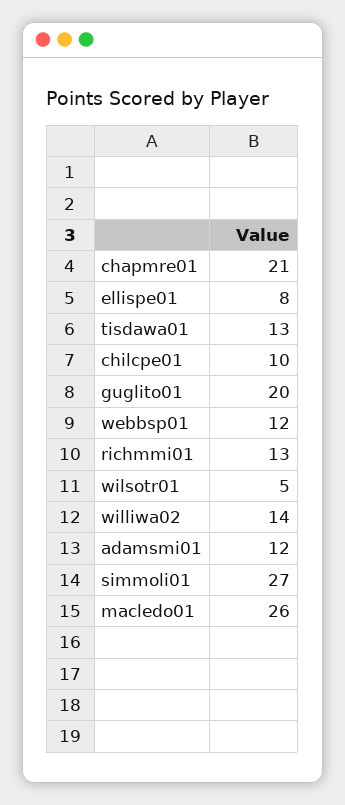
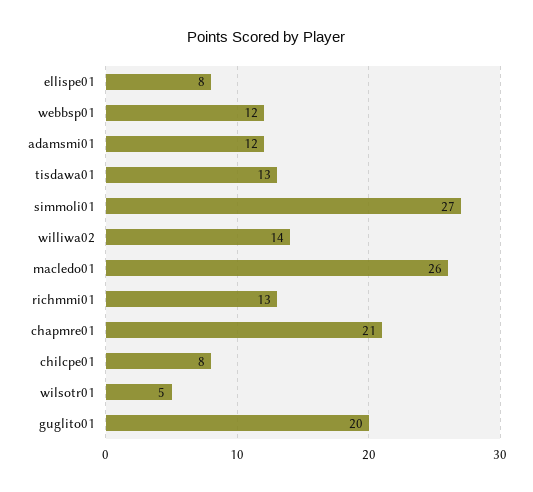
chilcpe01: 10 -> 8

